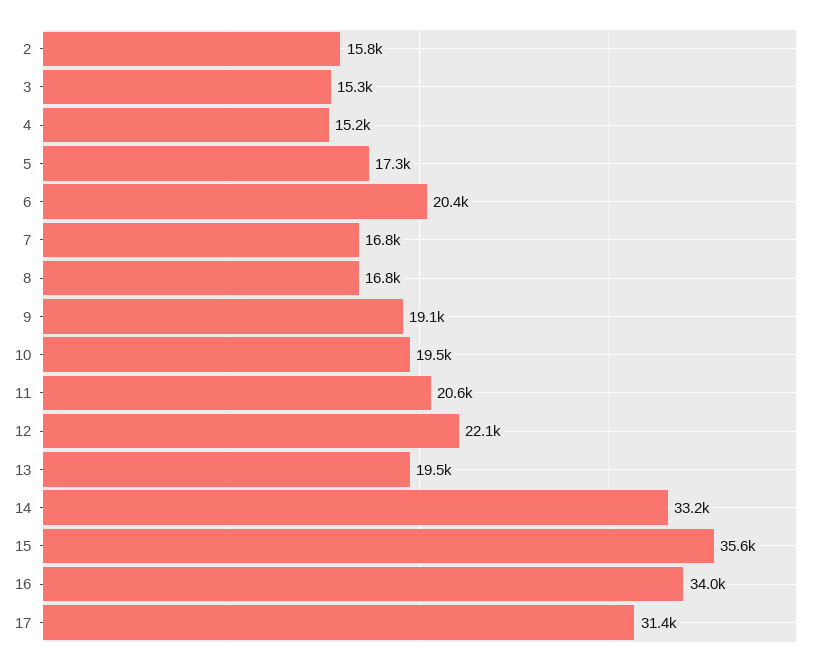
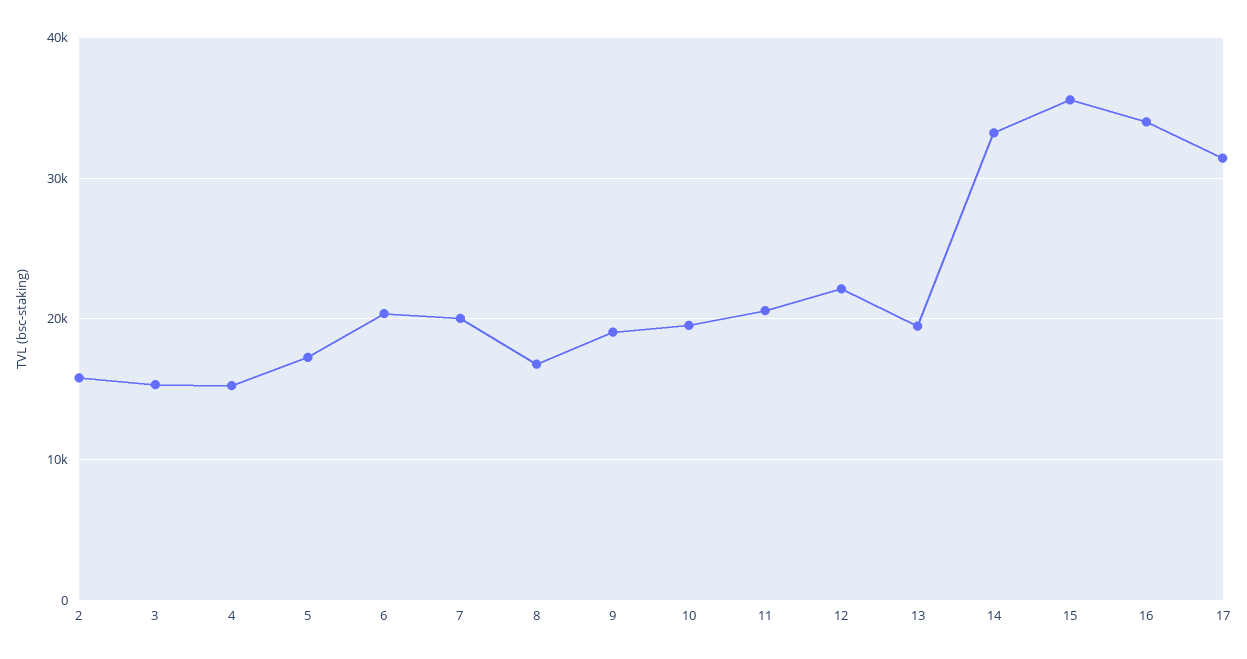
7: 16800 -> 20000

